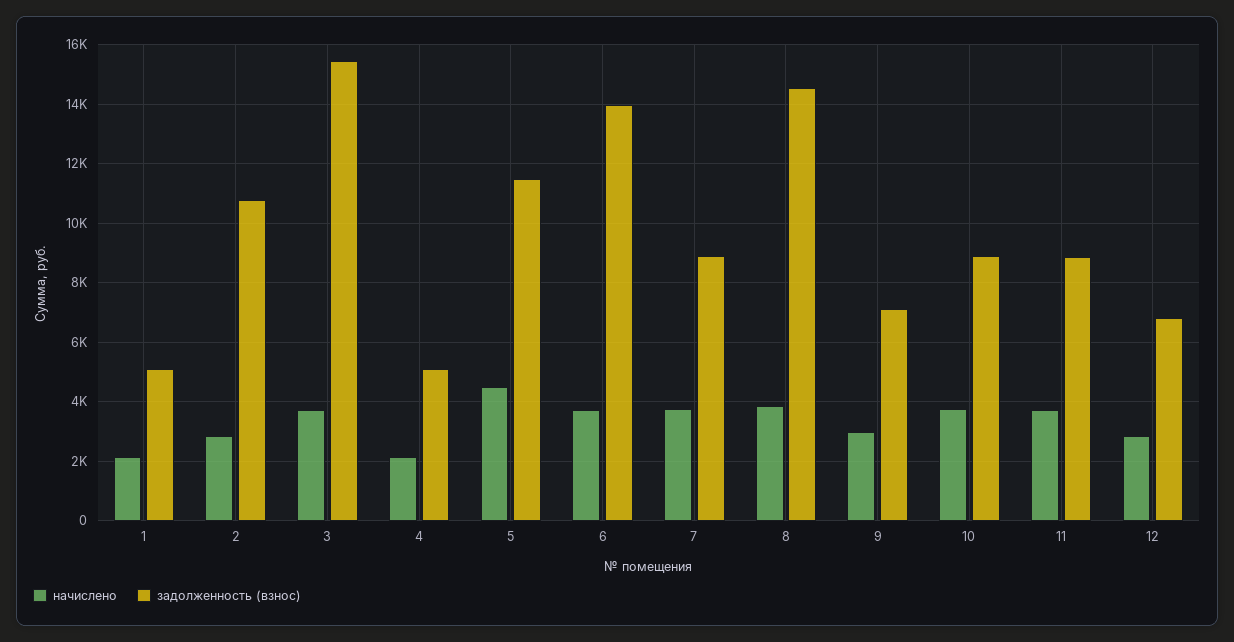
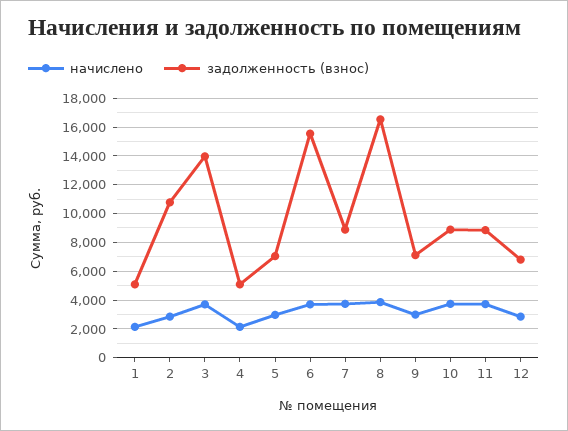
задолженность (взнос), 3: 15500 -> 14000
начислено, 5: 4500 -> 3000
задолженность (взнос), 5: 11500 -> 7000
задолженность (взнос), 6: 14000 -> 15500
задолженность (взнос), 8: 14500 -> 16500

